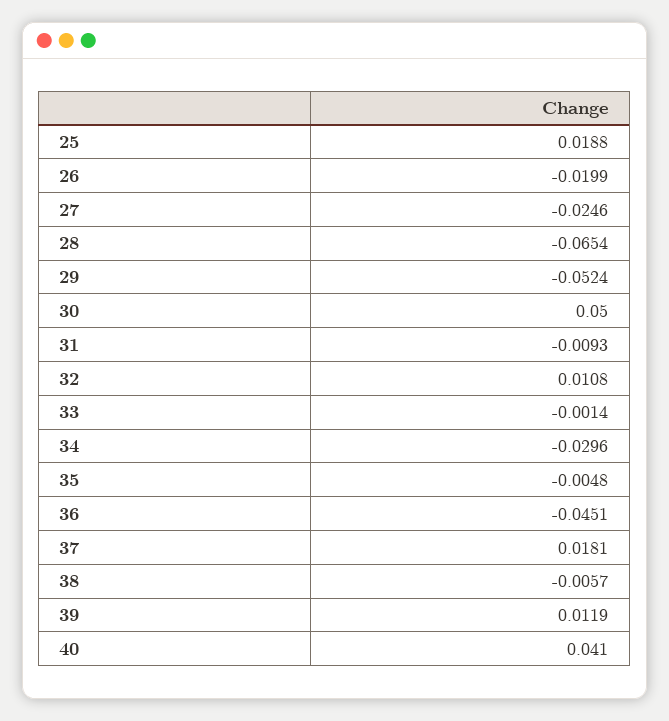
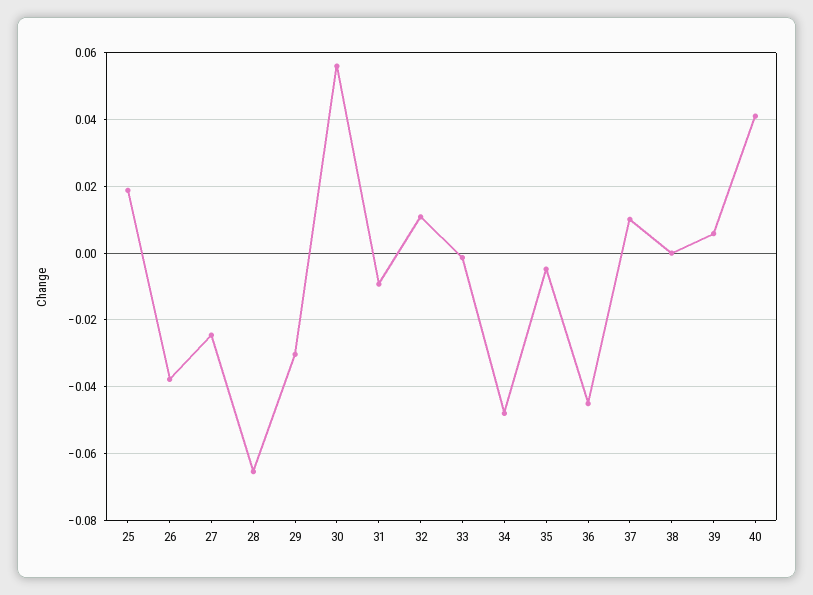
26: -0.0199 -> -0.038
29: -0.0524 -> -0.03
30: 0.05 -> 0.056
34: -0.0296 -> -0.048
37: 0.0181 -> 0.01
38: -0.0057 -> 0
39: 0.0119 -> 0.006

